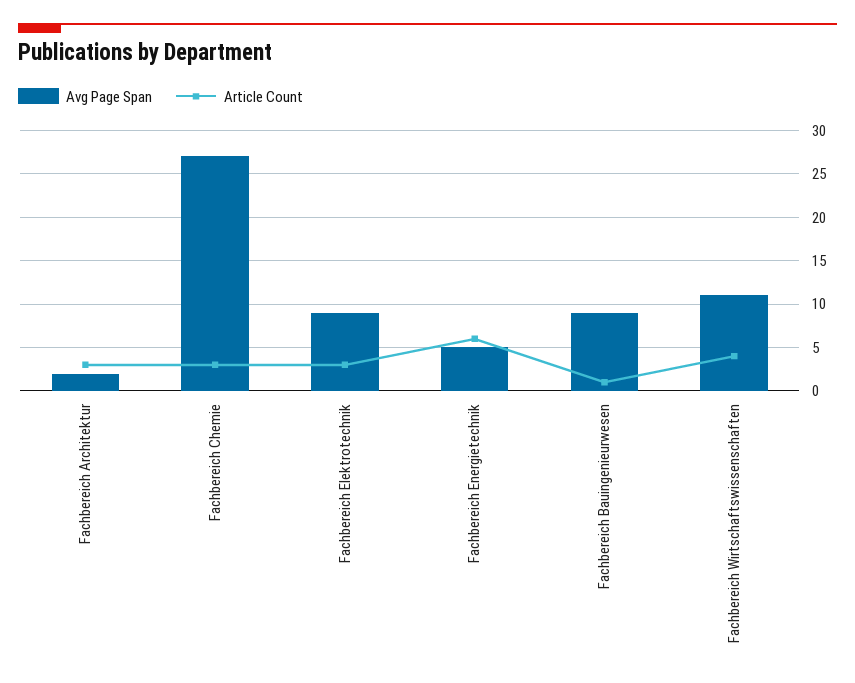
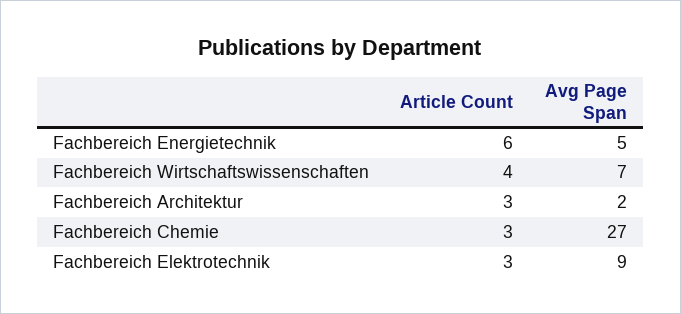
Avg Page Span, Fachbereich Bauingenieurwesen: 9 -> none
Article Count, Fachbereich Bauingenieurwesen: 1 -> none
Avg Page Span, Fachbereich Wirtschaftswissenschaften: 11 -> 7

